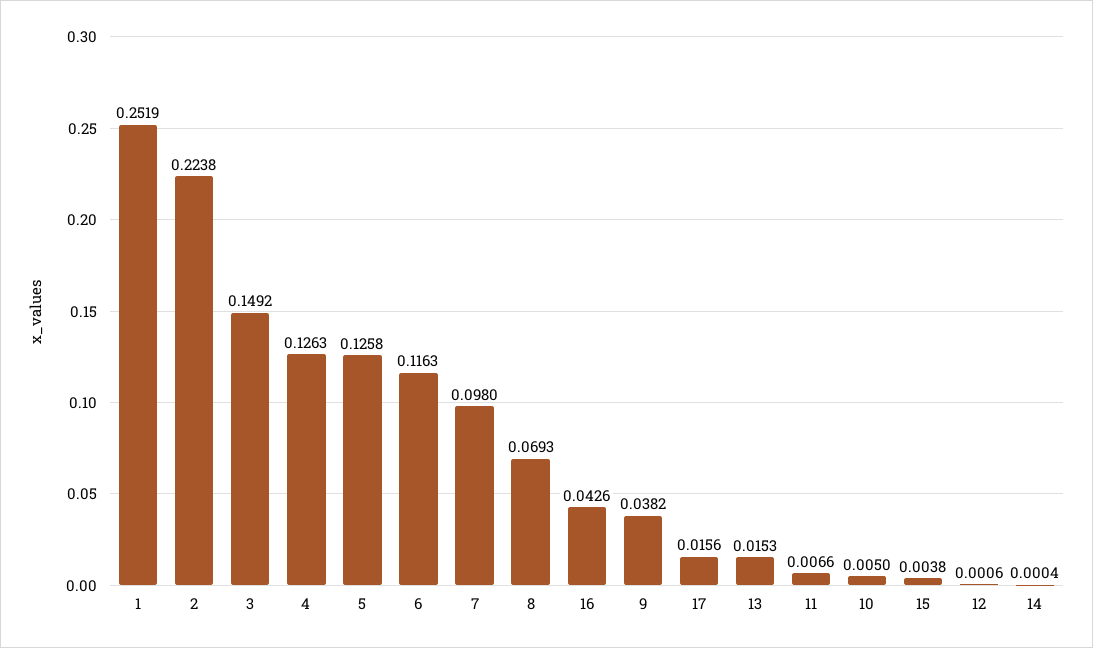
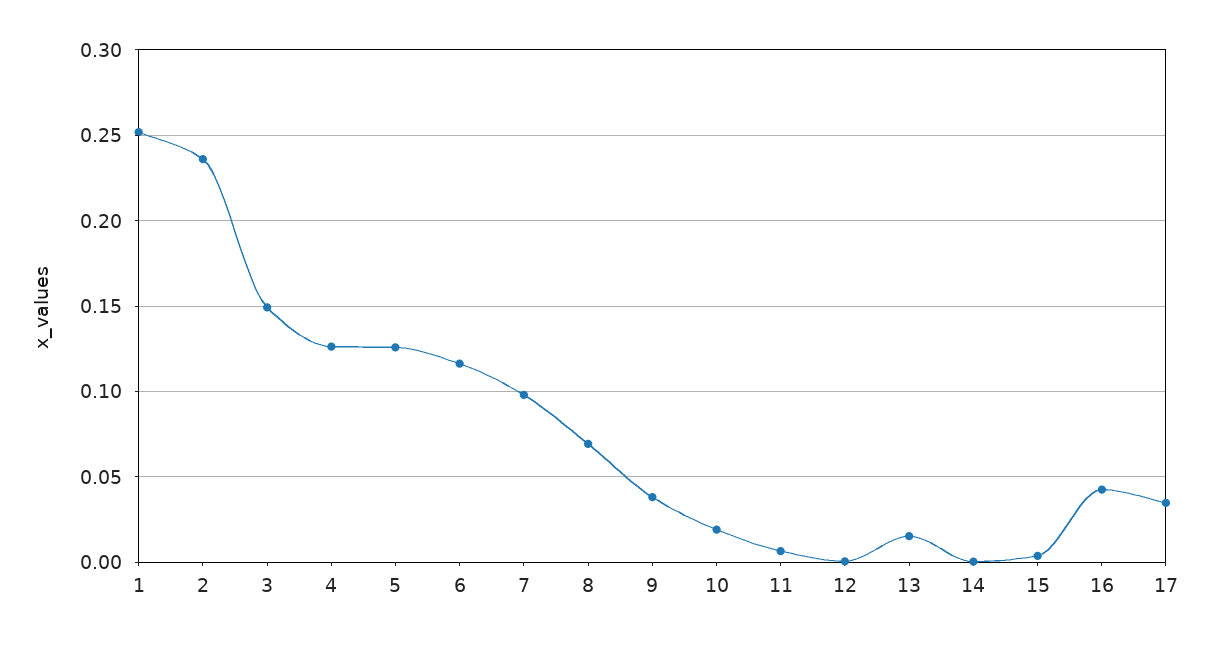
2: 0.2238 -> 0.235
17: 0.0156 -> 0.035
10: 0.005 -> 0.02

